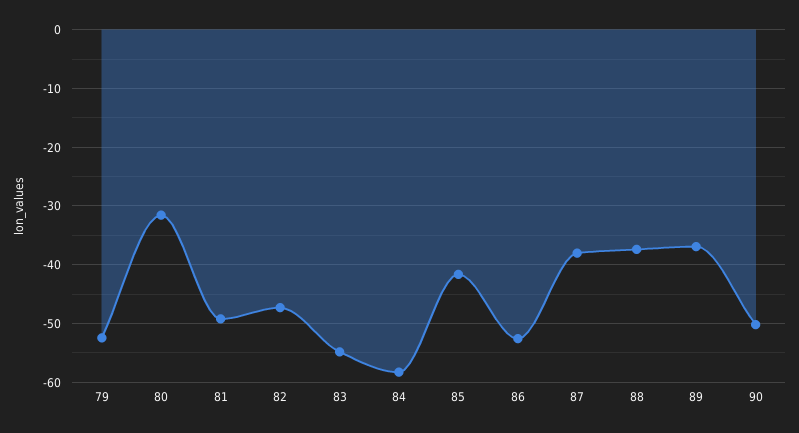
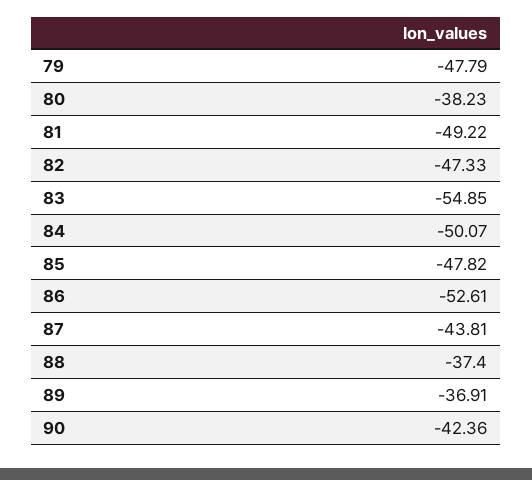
79: -52 -> -47.79
80: -32 -> -38.23
84: -58 -> -50.07
85: -42 -> -47.82
87: -38 -> -43.81
90: -50 -> -42.36

